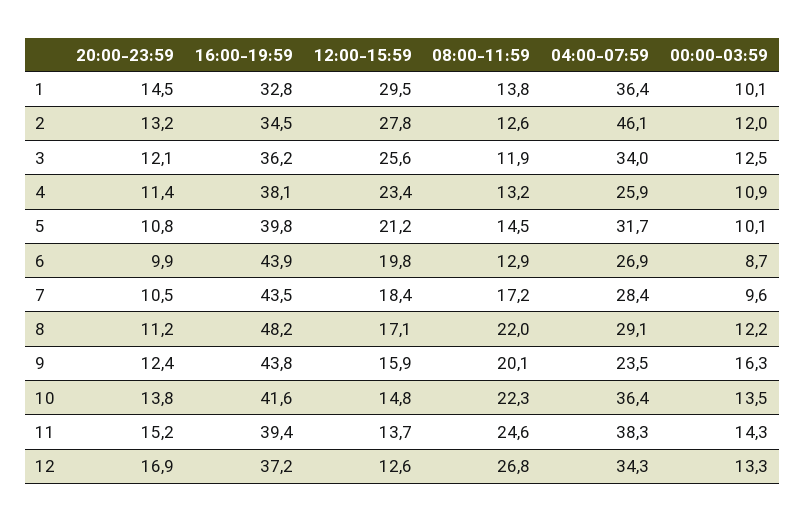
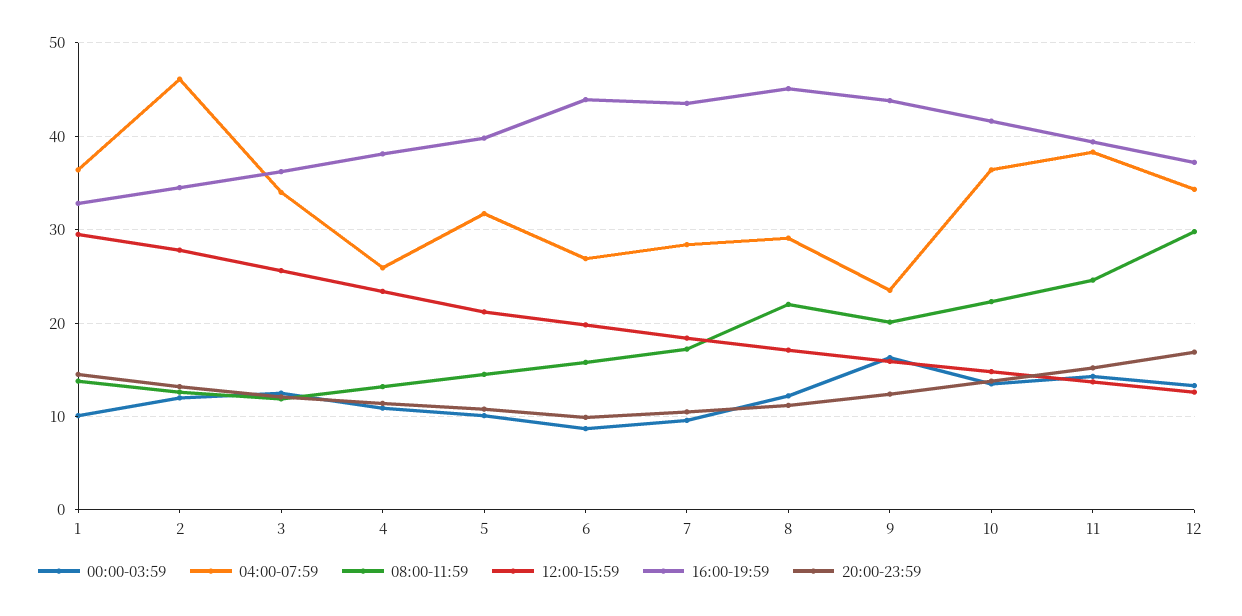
08:00-11:59, 6: 12.9 -> 16
16:00-19:59, 8: 48.2 -> 45
08:00-11:59, 12: 26.8 -> 30

